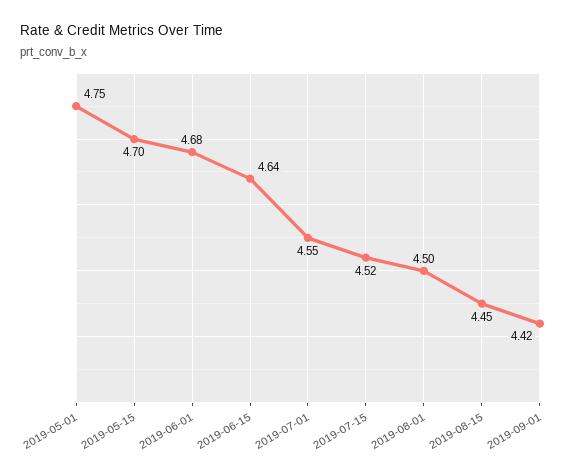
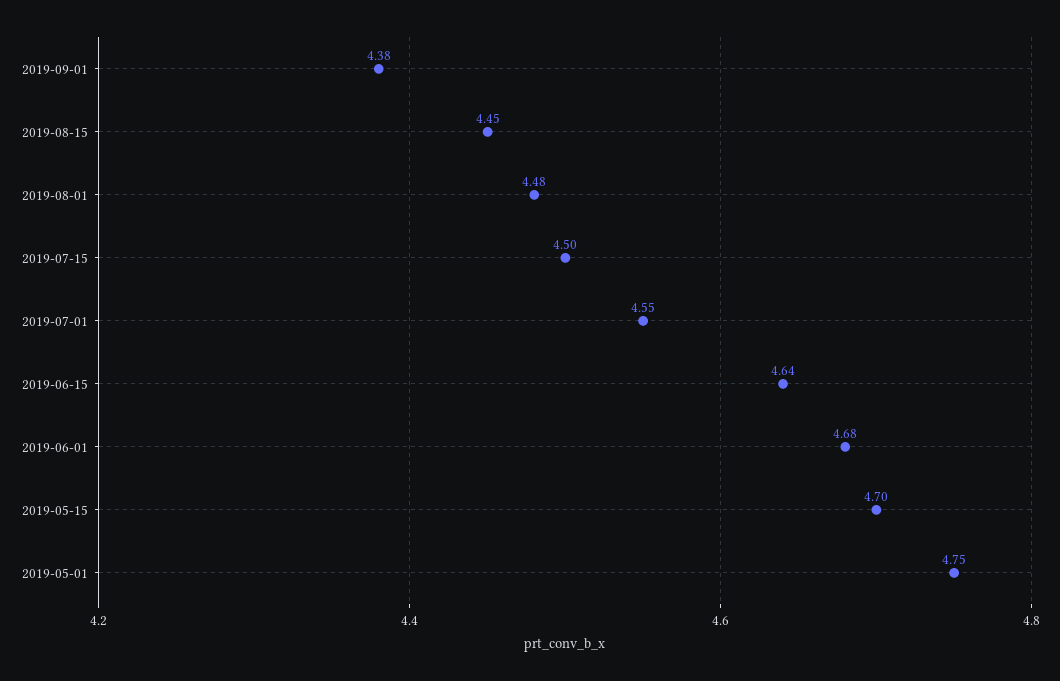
2019-07-15: 4.52 -> 4.5
2019-08-01: 4.5 -> 4.48
2019-09-01: 4.42 -> 4.38

